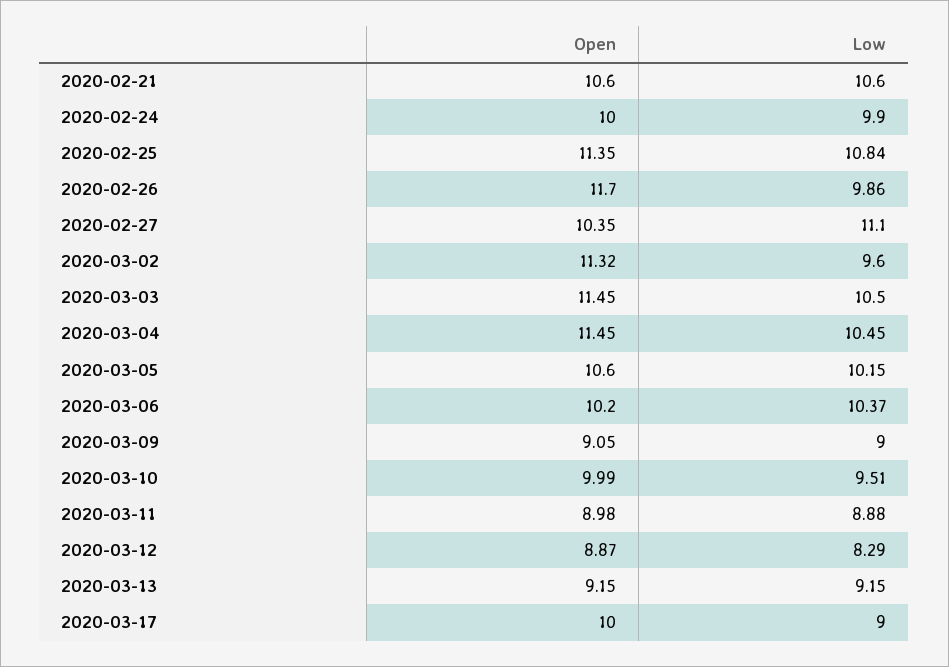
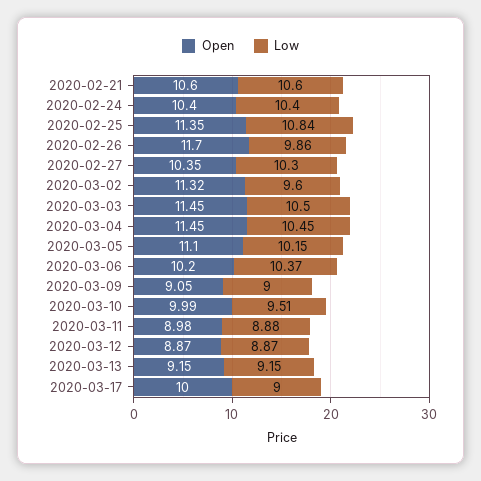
Open, 2020-02-24: 10 -> 10.4
Low, 2020-02-24: 9.9 -> 10.4
Low, 2020-02-27: 11.1 -> 10.3
Open, 2020-03-05: 10.6 -> 11.1
Low, 2020-03-12: 8.29 -> 8.87

